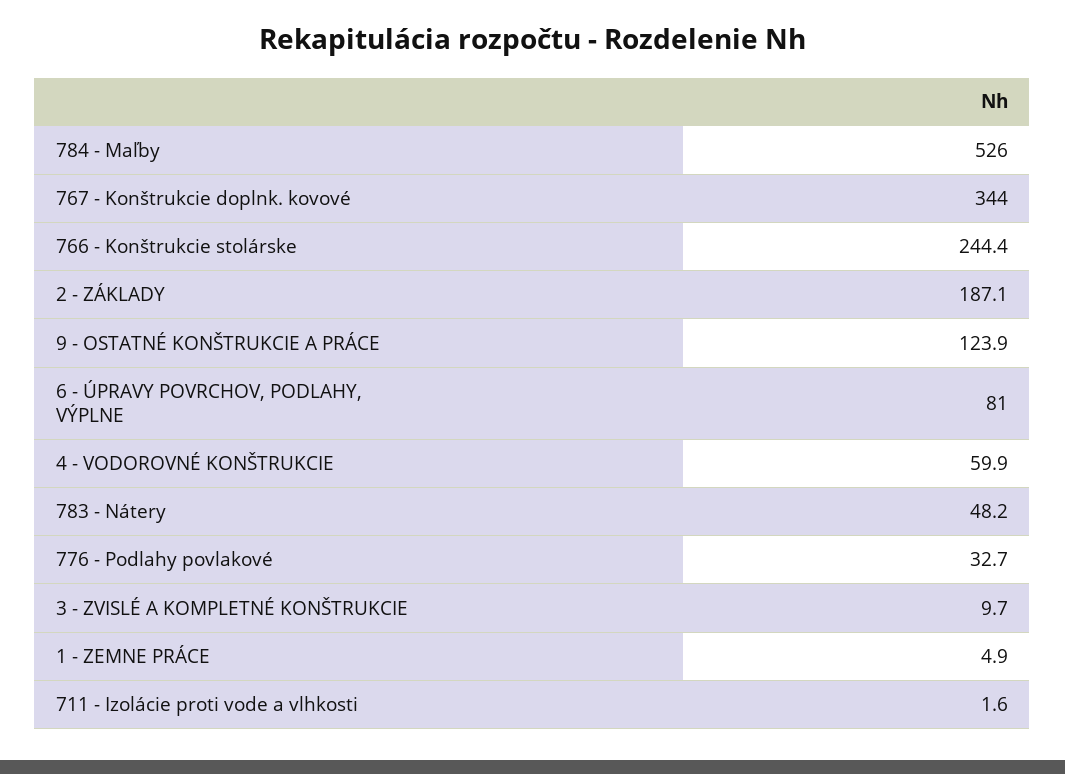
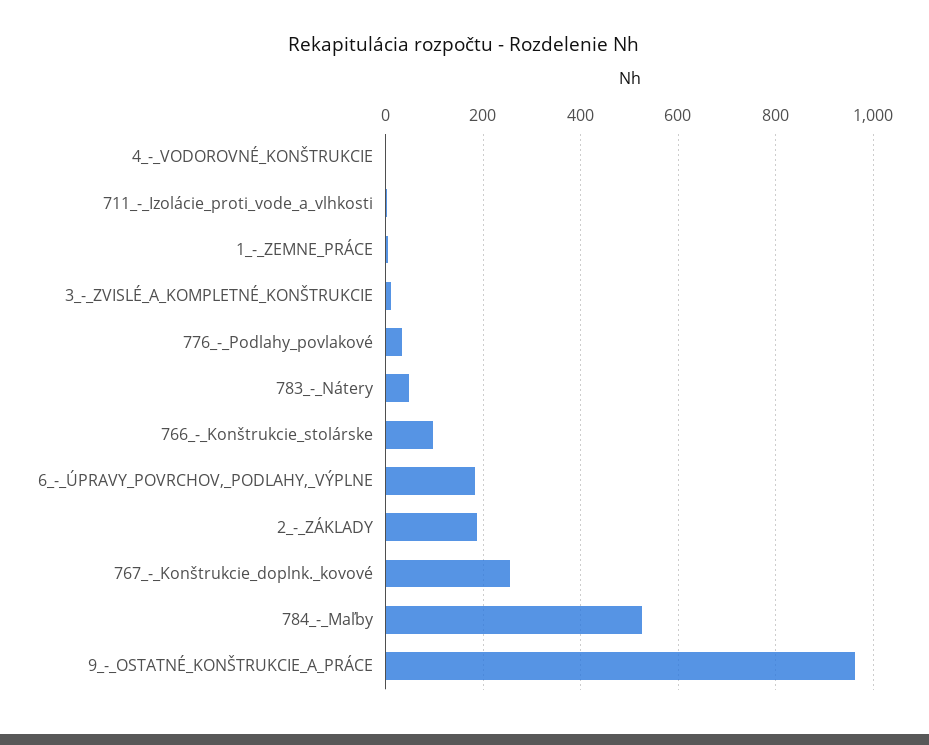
767 - Konštrukcie doplnk. kovové: 344 -> 260
766 - Konštrukcie stolárske: 244.4 -> 100
9 - OSTATNÉ KONŠTRUKCIE A PRÁCE: 123.9 -> 960
6 - ÚPRAVY POVRCHOV, PODLAHY, VÝPLNE: 81 -> 180
4 - VODOROVNÉ KONŠTRUKCIE: 59.9 -> 0

